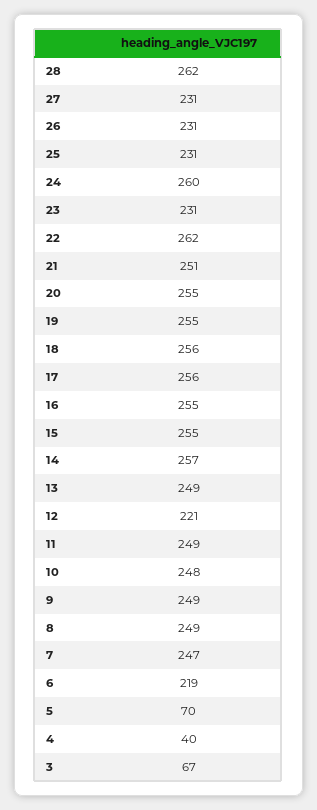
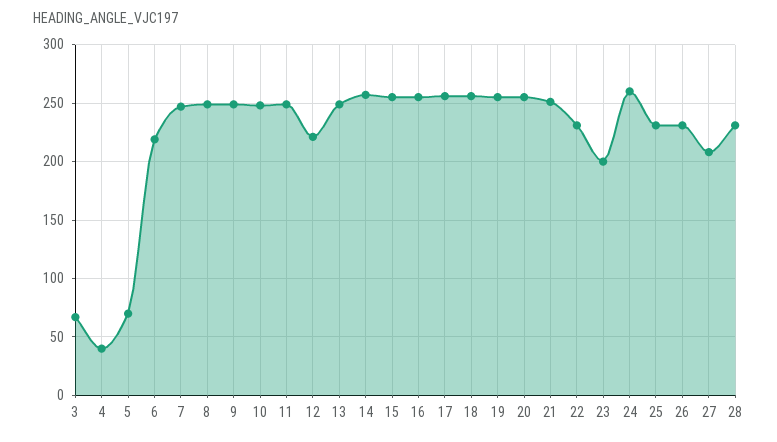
28: 262 -> 230
27: 231 -> 210
23: 231 -> 200
22: 262 -> 230

